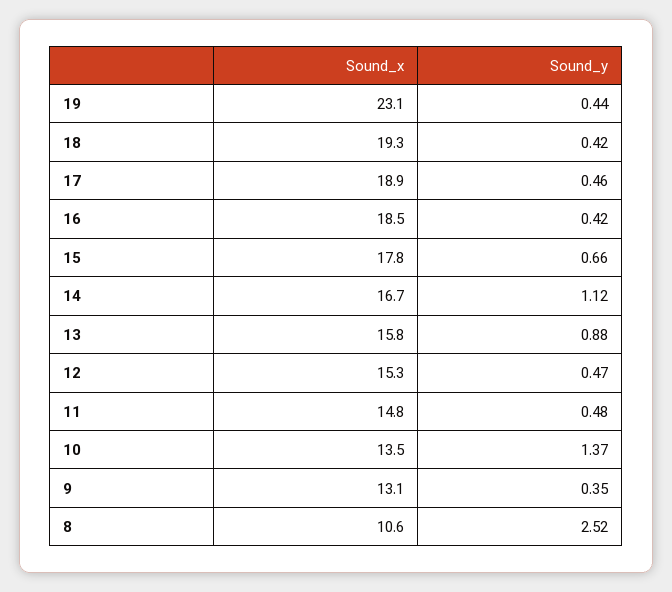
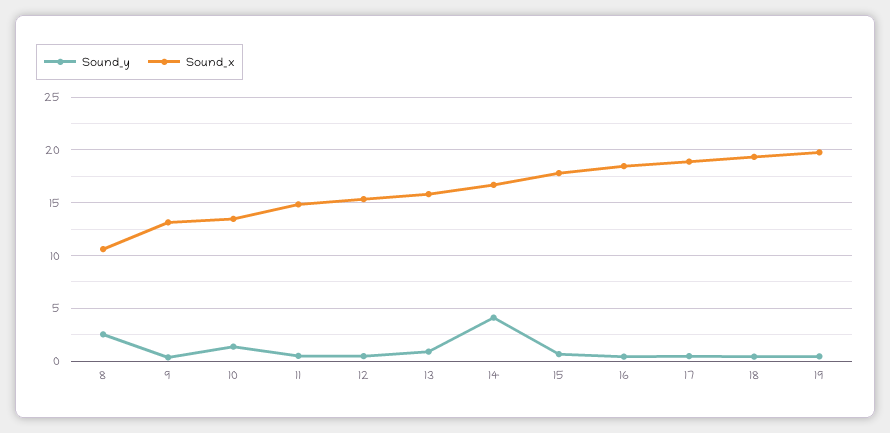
Sound_x, 19: 23.1 -> 20
Sound_y, 14: 1.12 -> 4

